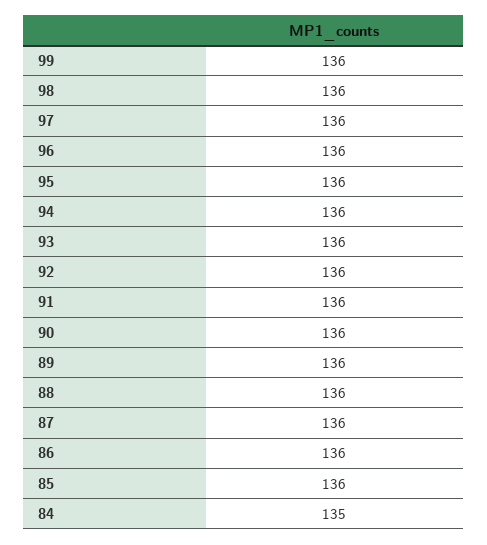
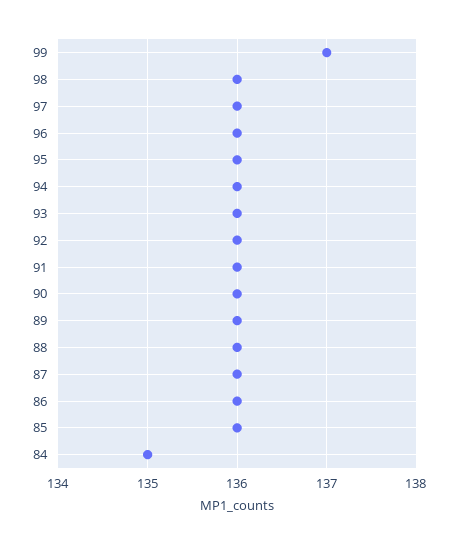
99: 136 -> 137

